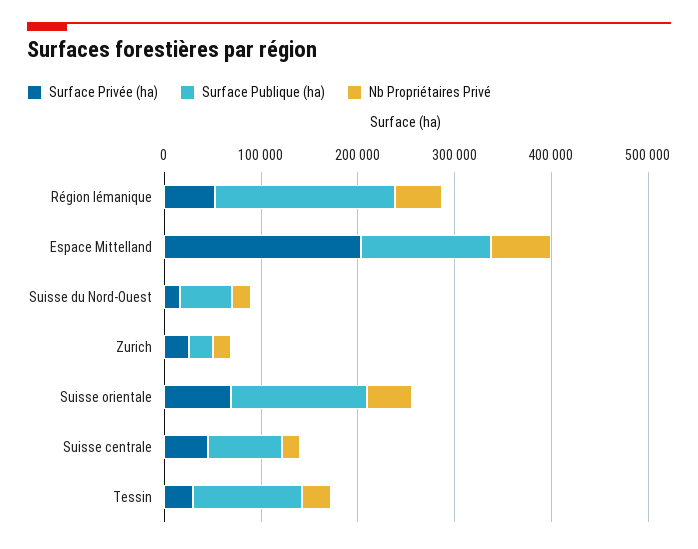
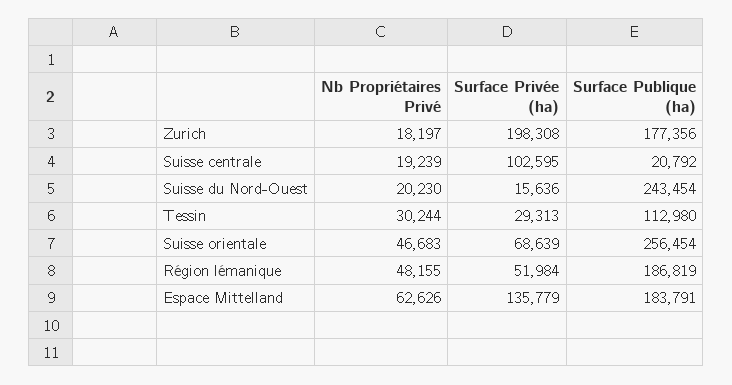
Surface Privée (ha), Espace Mittelland: 200000 -> 135779
Surface Publique (ha), Espace Mittelland: 140000 -> 183791
Surface Publique (ha), Suisse du Nord-Ouest: 60000 -> 243454
Surface Privée (ha), Zurich: 20000 -> 198308
Surface Publique (ha), Zurich: 20000 -> 177356
Surface Publique (ha), Suisse orientale: 140000 -> 256454
Surface Privée (ha), Suisse centrale: 40000 -> 102595
Surface Publique (ha), Suisse centrale: 80000 -> 20792

